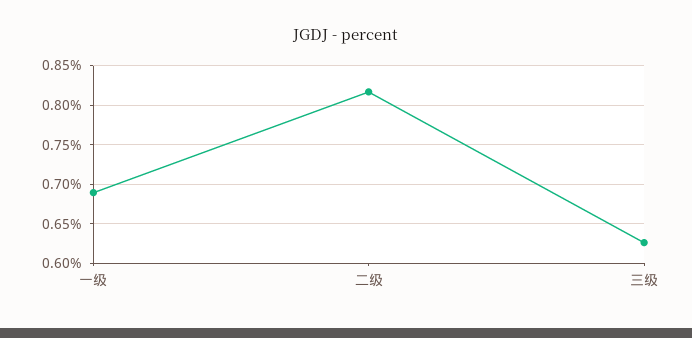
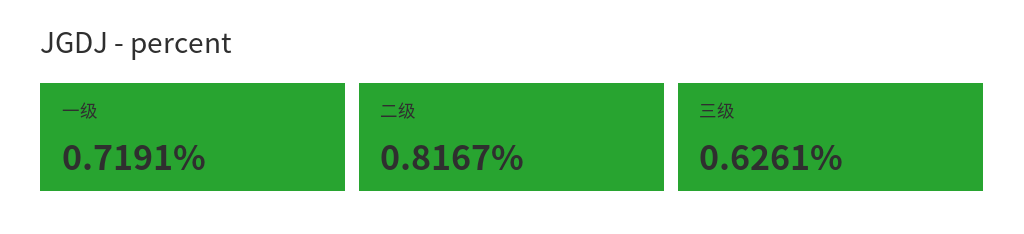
一级: 0.69 -> 0.7191

